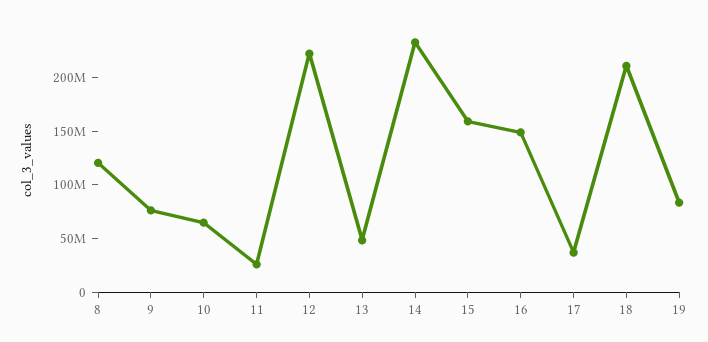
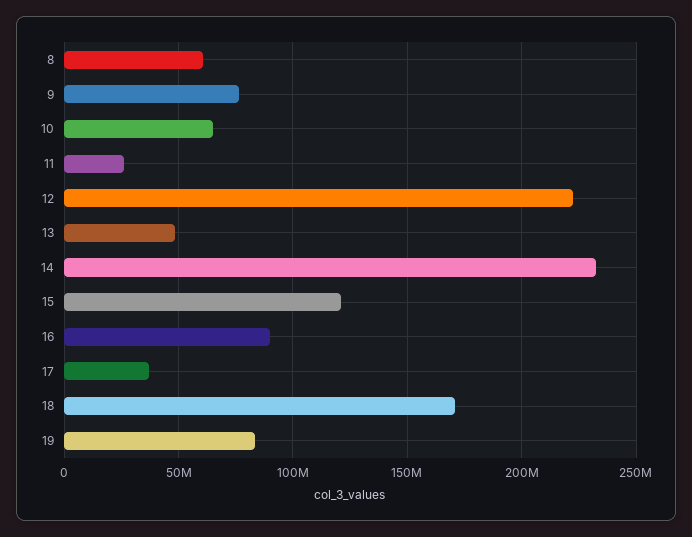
8: 120000000 -> 60000000
15: 160000000 -> 120000000
16: 150000000 -> 90000000
18: 210000000 -> 170000000

